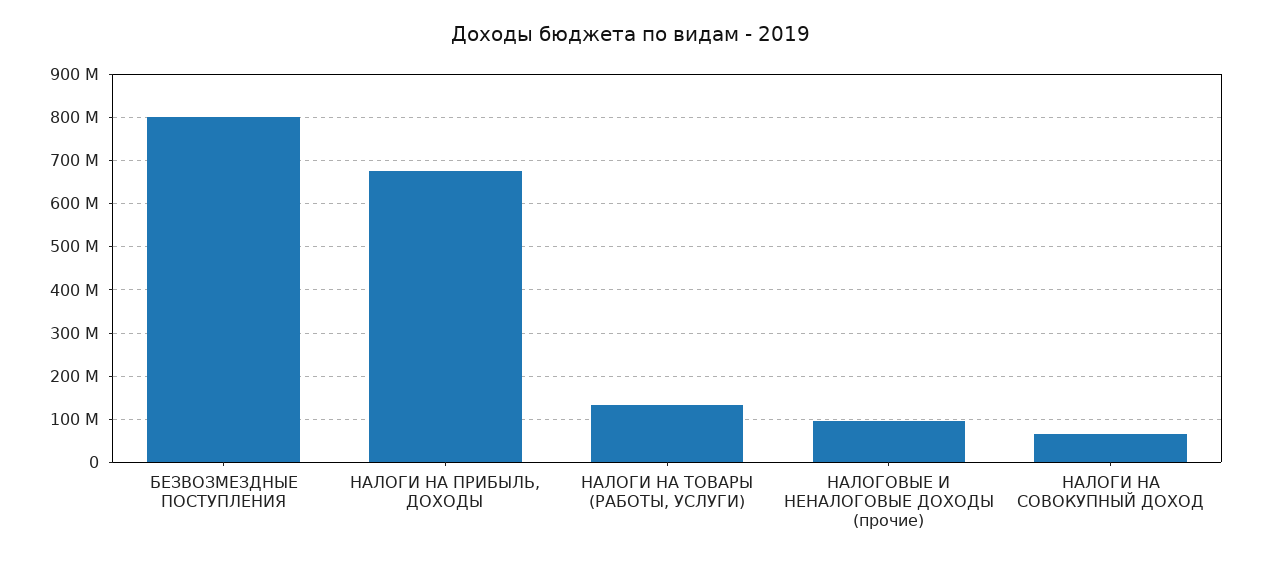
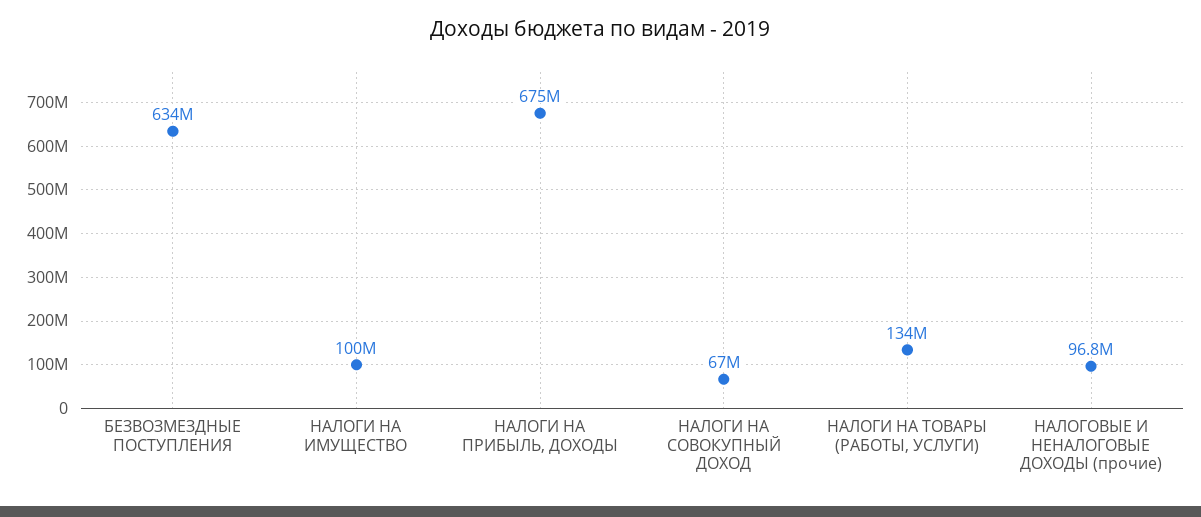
БЕЗВОЗМЕЗДНЫЕ ПОСТУПЛЕНИЯ: 800000000 -> 634000000
НАЛОГИ НА ИМУЩЕСТВО: none -> 100000000

